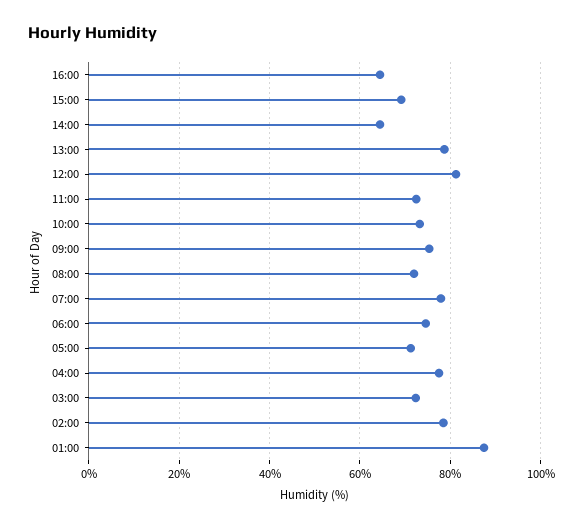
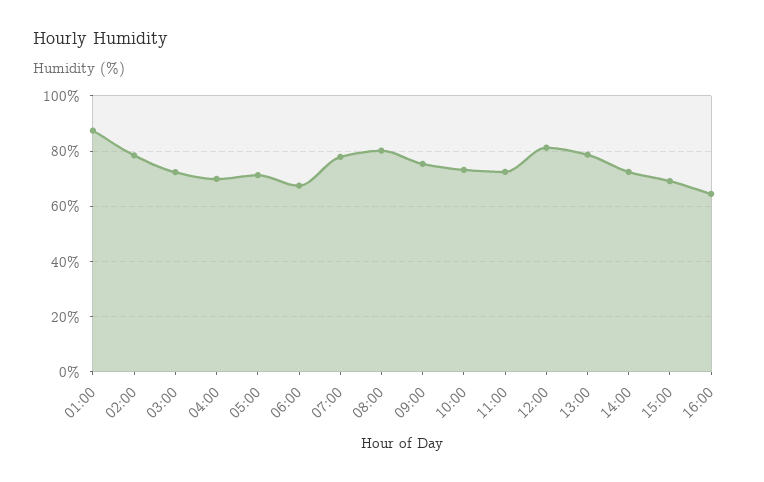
14:00: 64 -> 72.5
08:00: 72 -> 80
06:00: 74 -> 67.5
04:00: 78 -> 70

